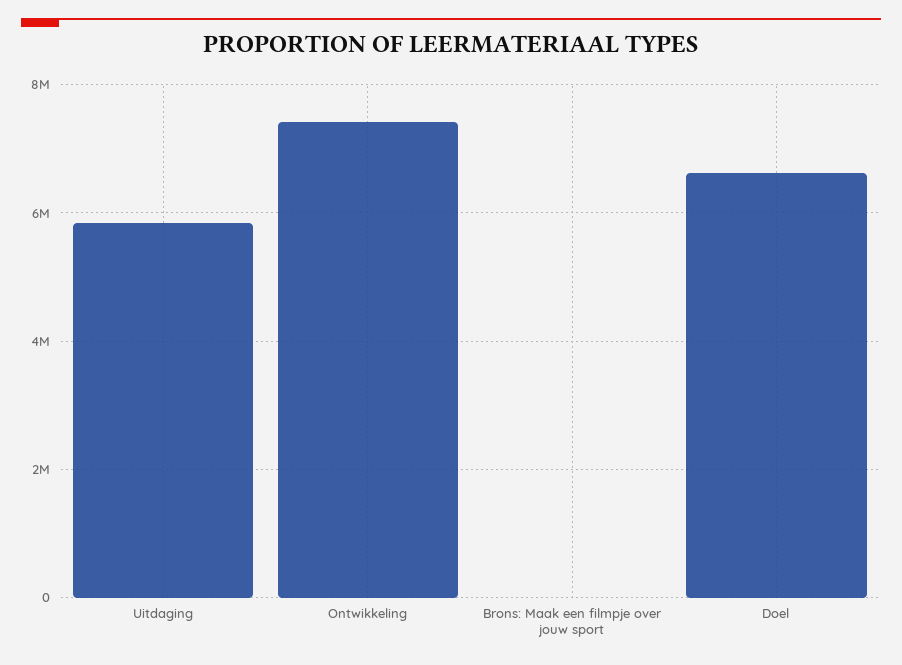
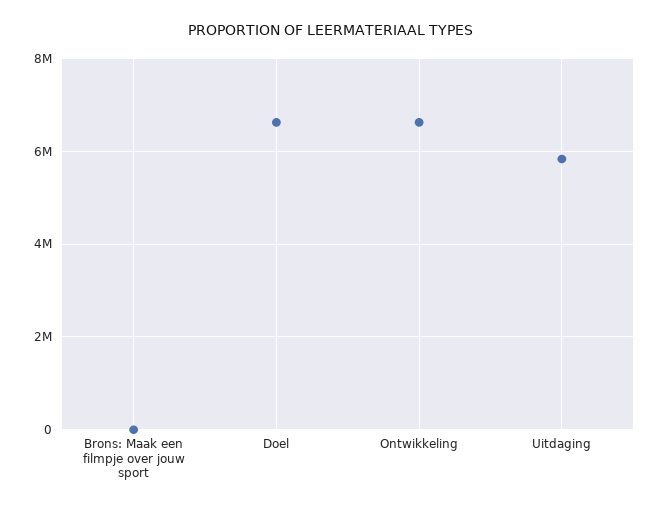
Ontwikkeling: 7400000 -> 6600000

